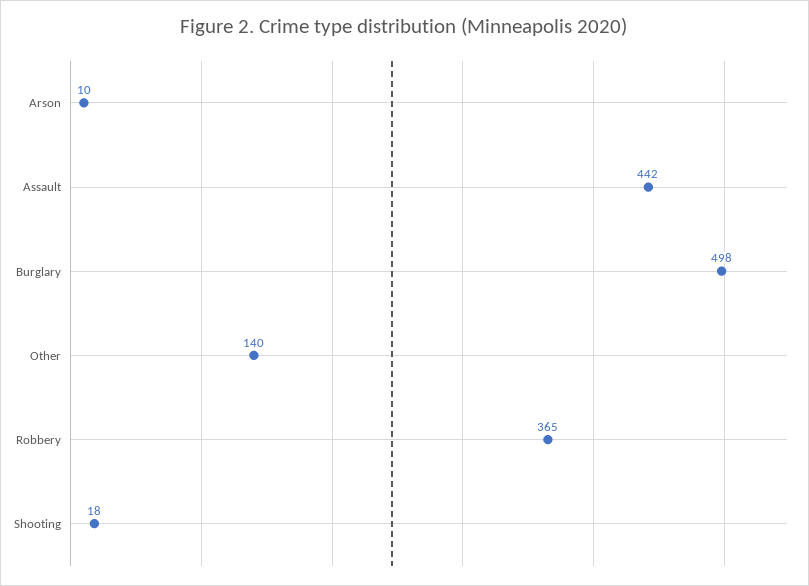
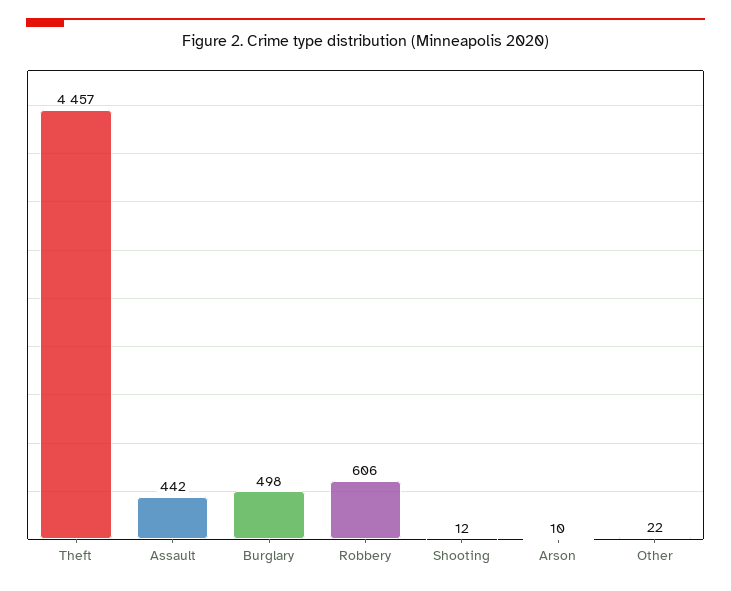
Other: 140 -> 22
Robbery: 365 -> 606
Shooting: 18 -> 12
Theft: none -> 4457

